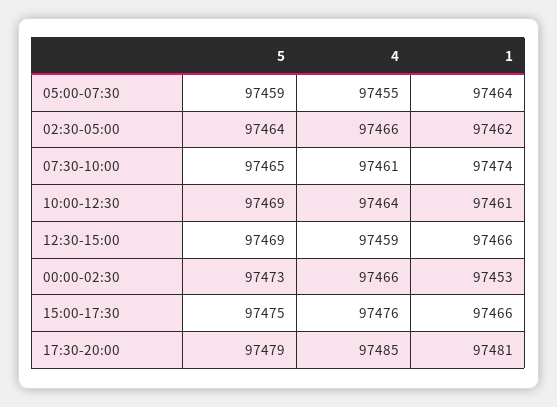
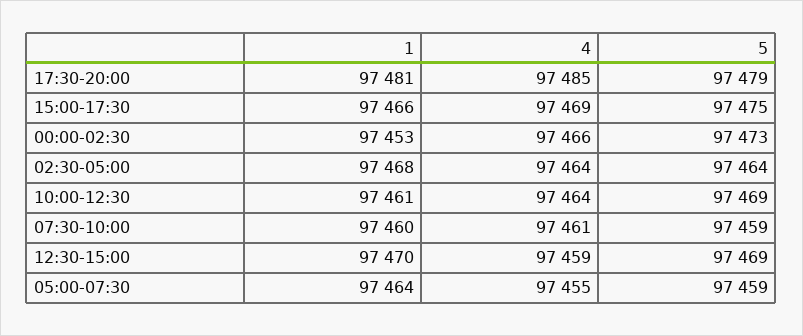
4, 02:30-05:00: 97466 -> 97464
1, 02:30-05:00: 97462 -> 97468
5, 07:30-10:00: 97465 -> 97459
1, 07:30-10:00: 97474 -> 97460
1, 12:30-15:00: 97466 -> 97470
4, 15:00-17:30: 97476 -> 97469

